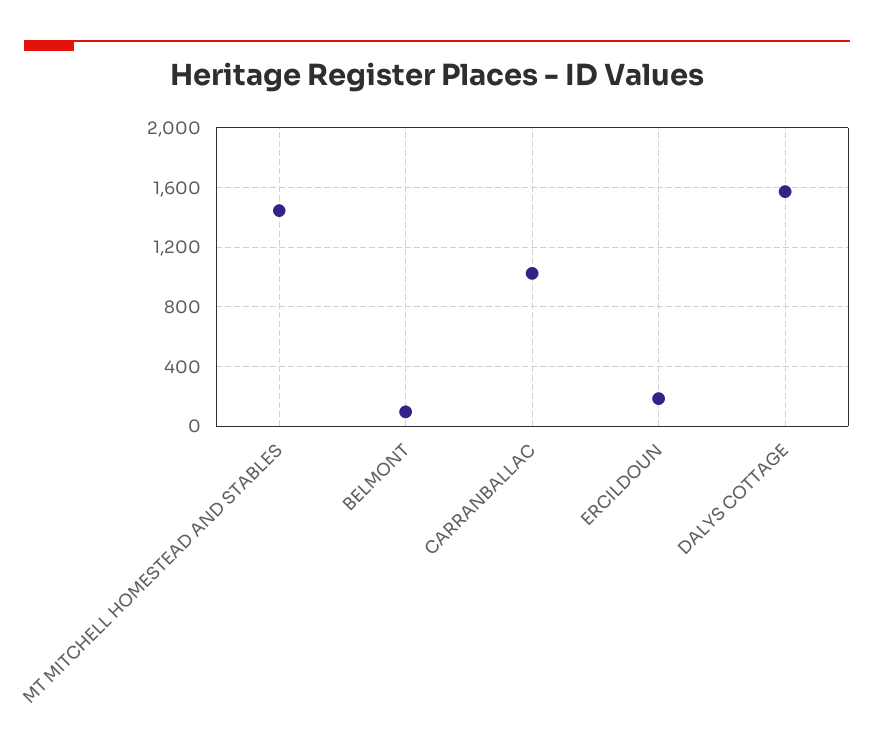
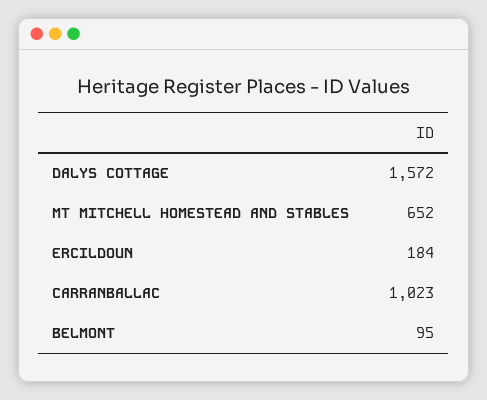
MT MITCHELL HOMESTEAD AND STABLES: 1450 -> 652

